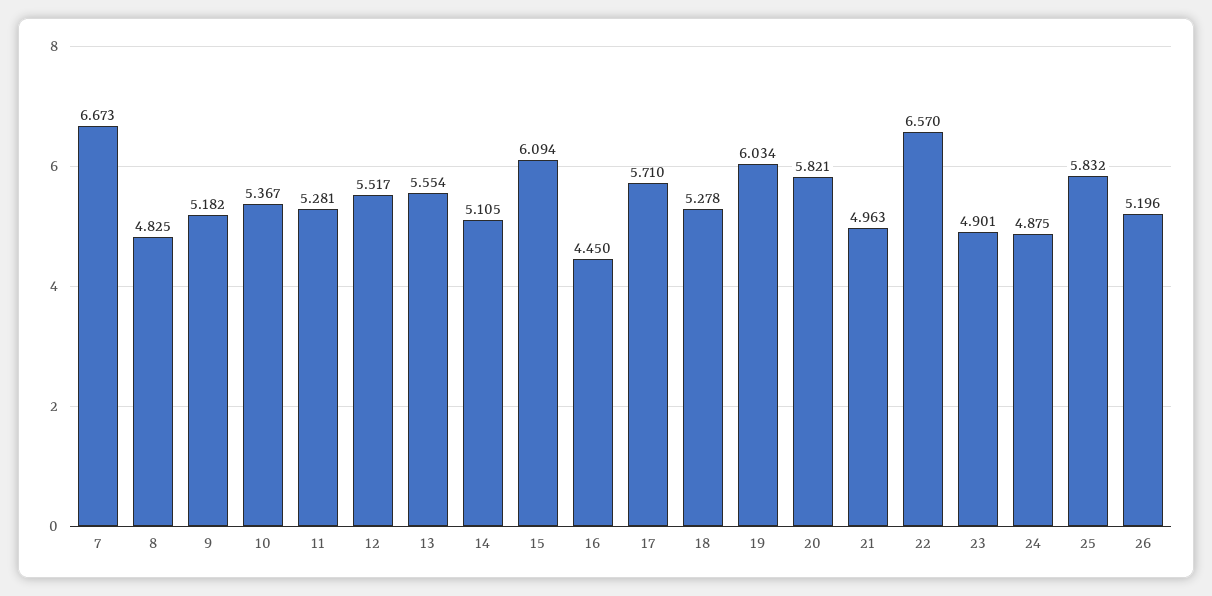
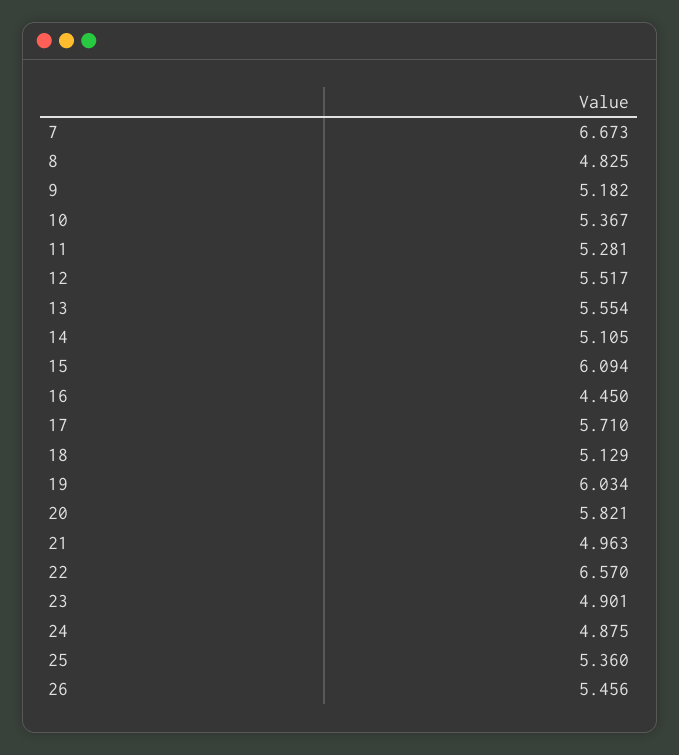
18: 5.278 -> 5.129
25: 5.832 -> 5.36
26: 5.196 -> 5.456

